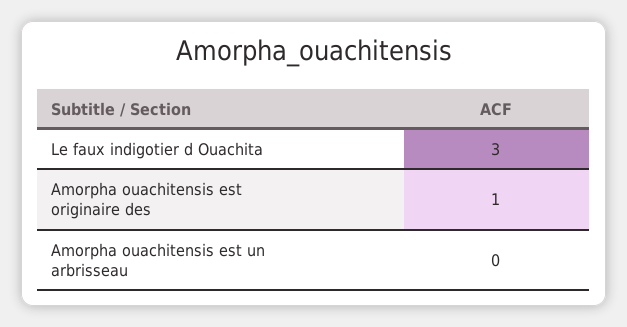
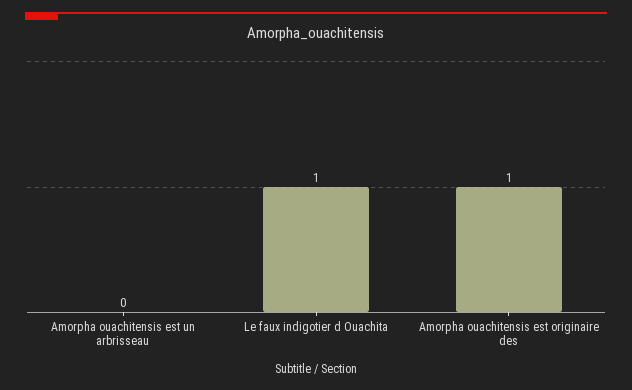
Le faux indigotier d Ouachita: 3 -> 1

